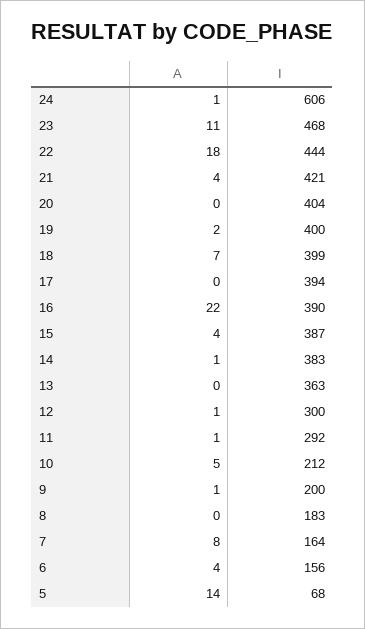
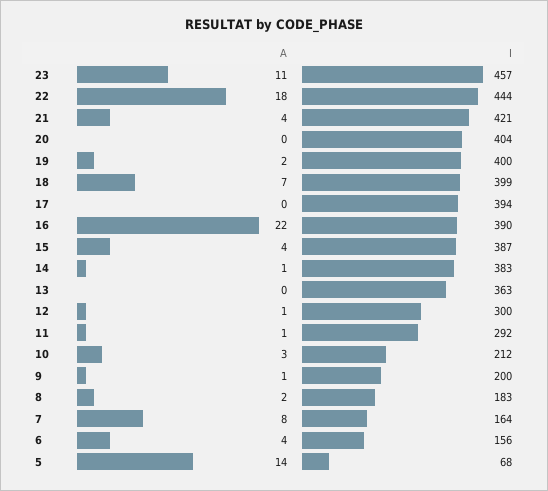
A, 24: 1 -> none
I, 24: 606 -> none
I, 23: 468 -> 457
A, 10: 5 -> 3
A, 8: 0 -> 2

